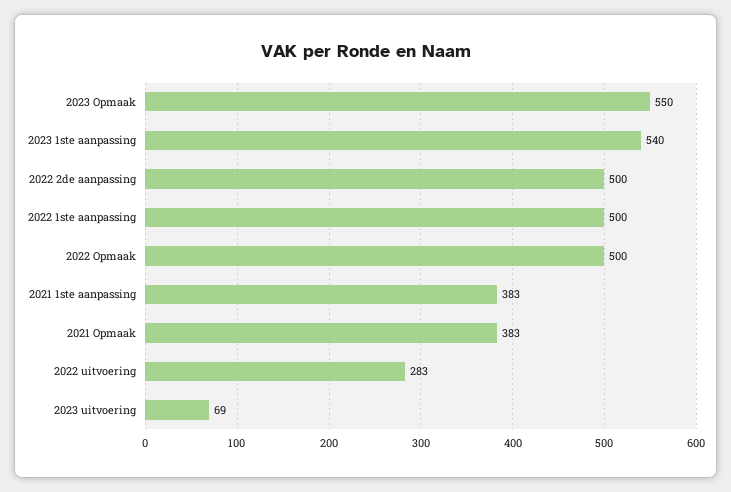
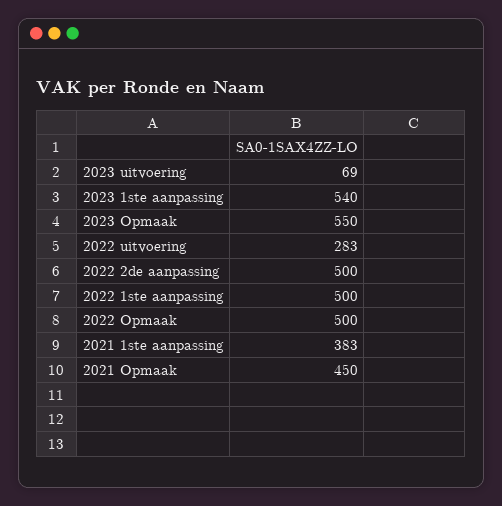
2021 Opmaak: 383 -> 450

